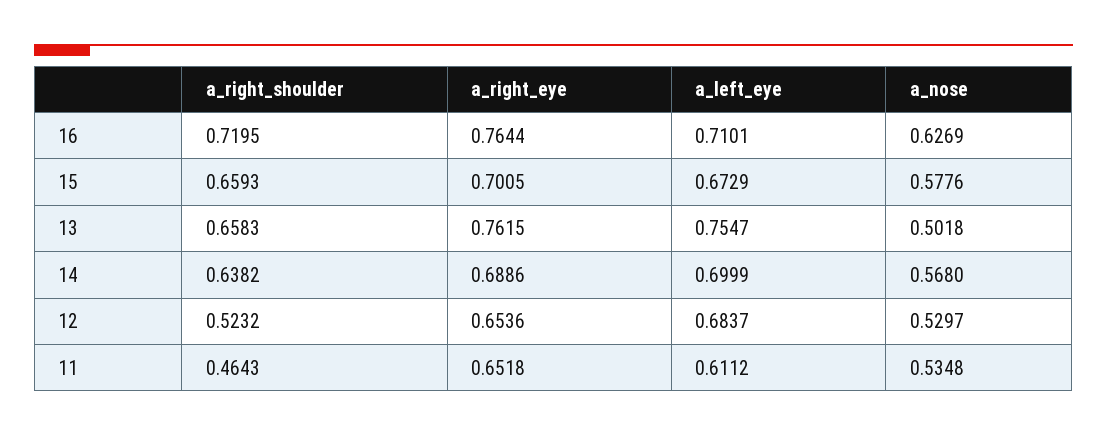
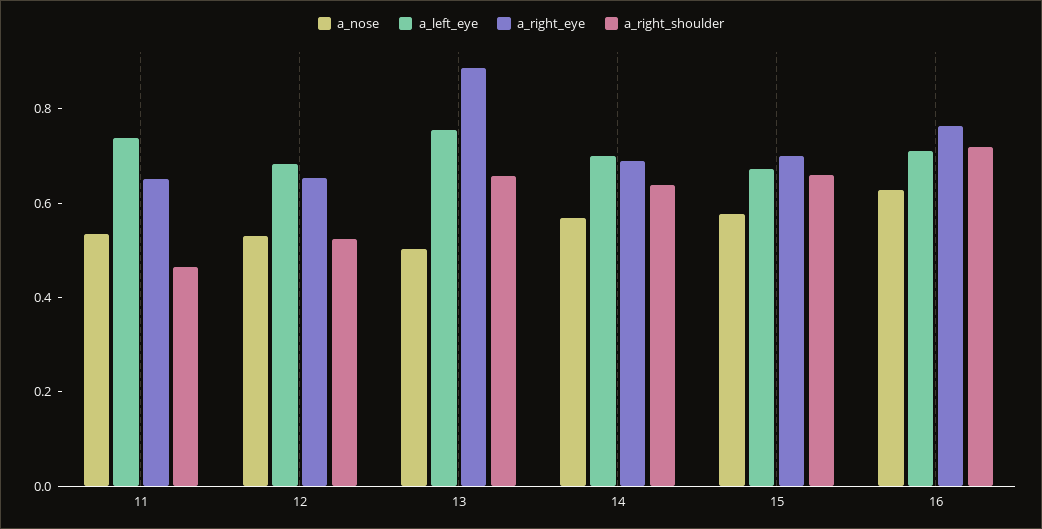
a_right_eye, 13: 0.7615 -> 0.9
a_left_eye, 11: 0.6112 -> 0.75

